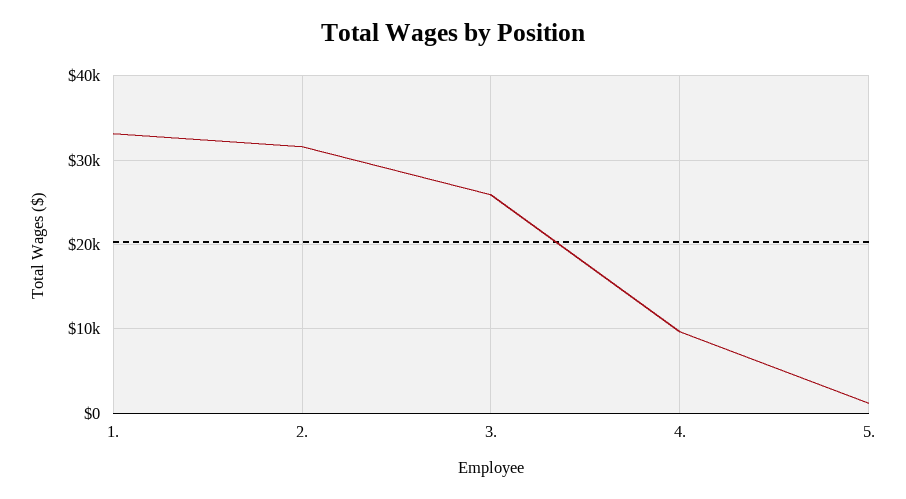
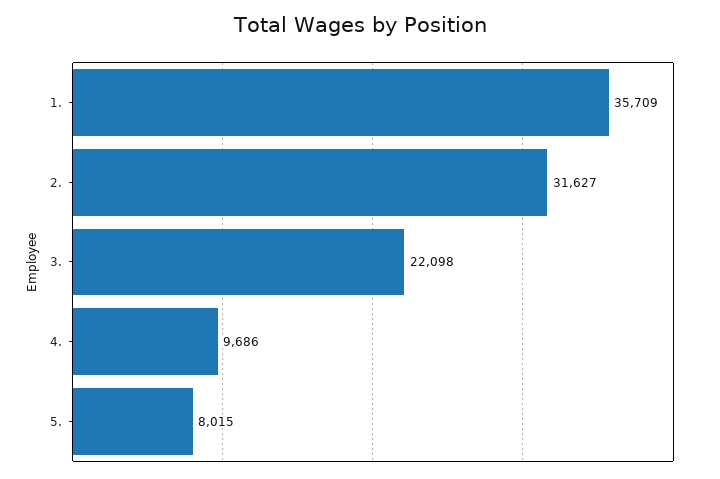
1.: 33000 -> 35709
3.: 26000 -> 22098
5.: 1000 -> 8015

